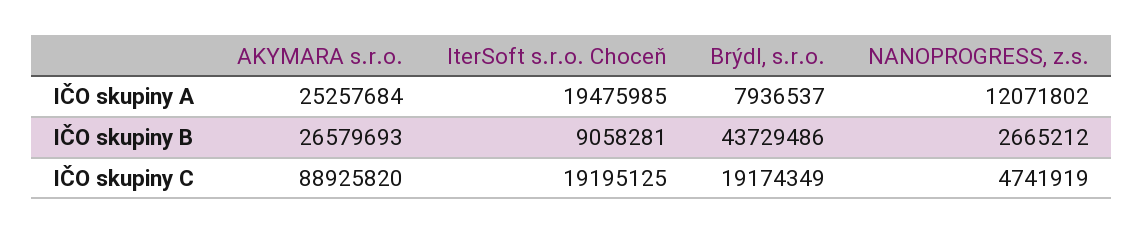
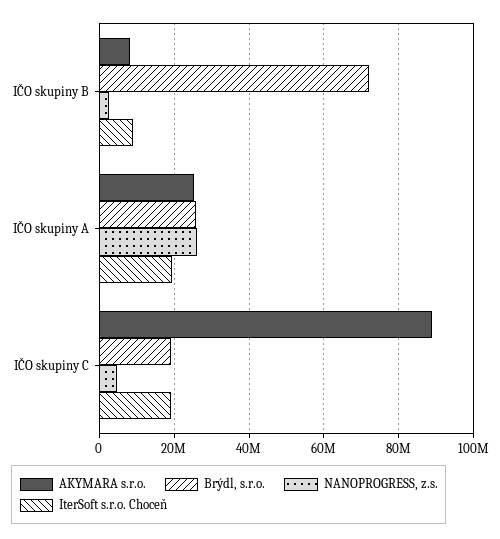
Brýdl, s.r.o., IČO skupiny A: 7936537 -> 26000000
NANOPROGRESS, z.s., IČO skupiny A: 12071802 -> 26000000
AKYMARA s.r.o., IČO skupiny B: 26579693 -> 8000000
Brýdl, s.r.o., IČO skupiny B: 43729486 -> 72000000

